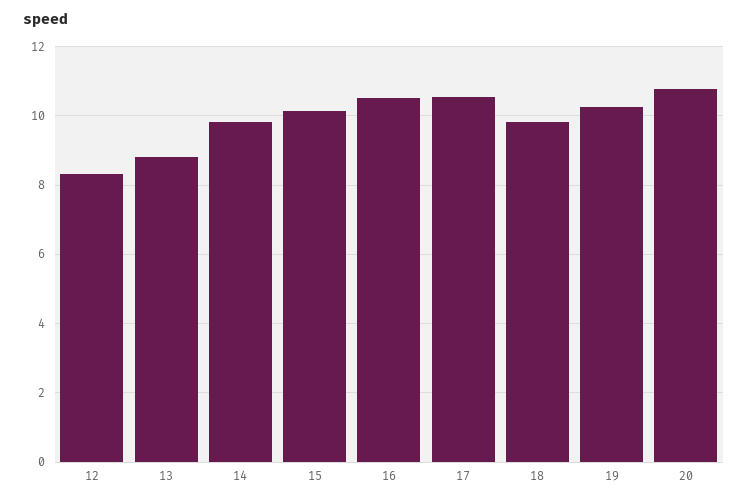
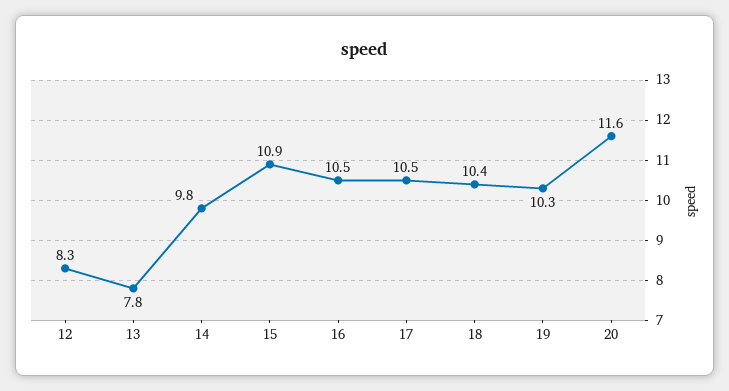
13: 8.8 -> 7.8
15: 10.2 -> 10.9
18: 9.8 -> 10.4
20: 10.8 -> 11.6

